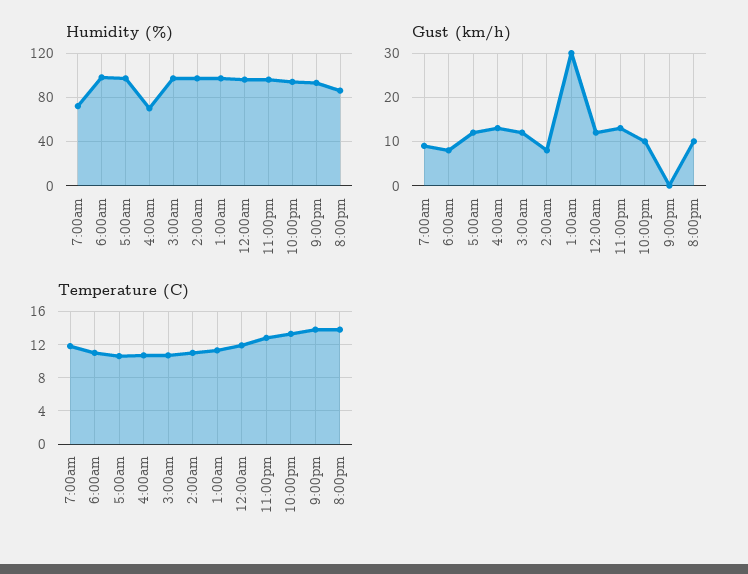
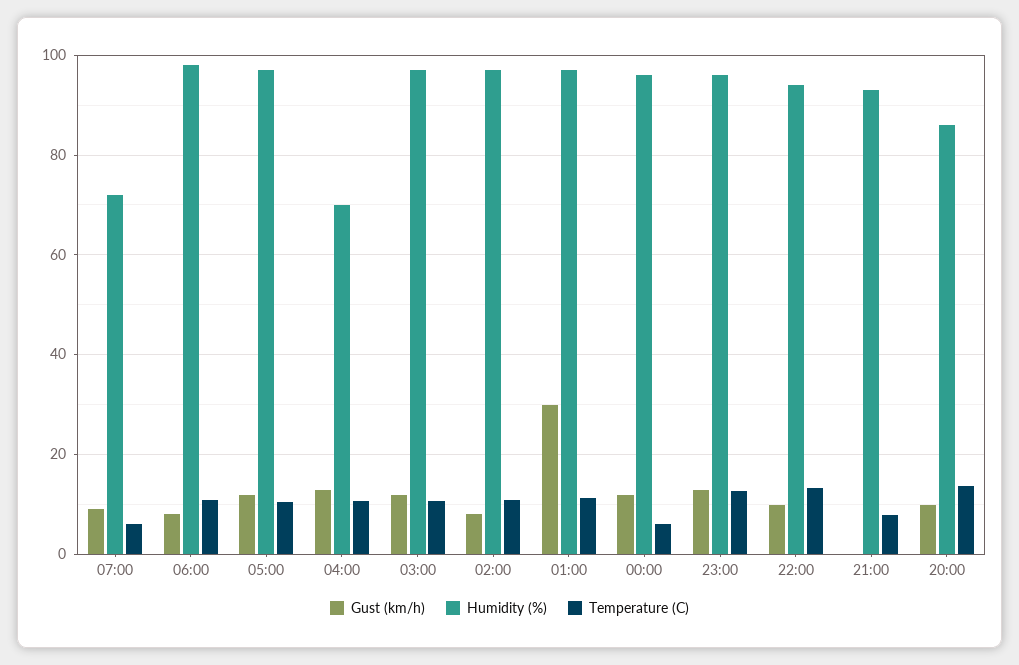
Temperature (C), 7:00am: 12 -> 6
Temperature (C), 12:00am: 12 -> 6
Temperature (C), 9:00pm: 14 -> 8

